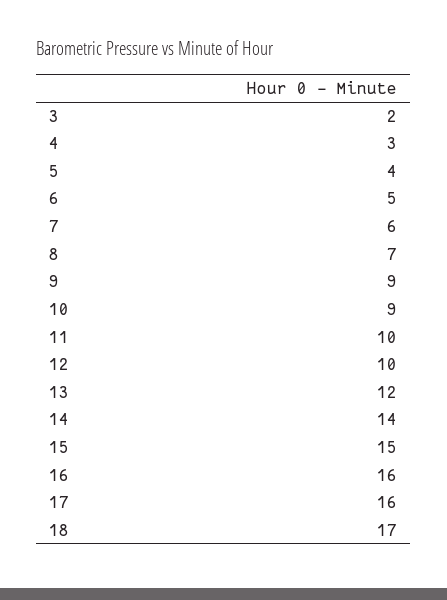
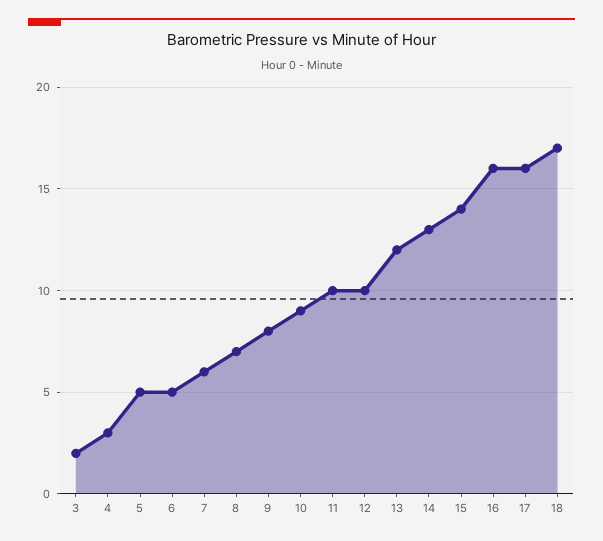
5: 4 -> 5
9: 9 -> 8
14: 14 -> 13
15: 15 -> 14

